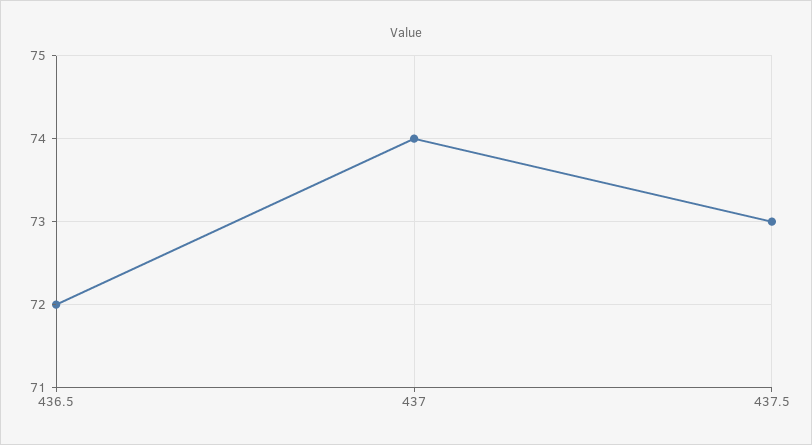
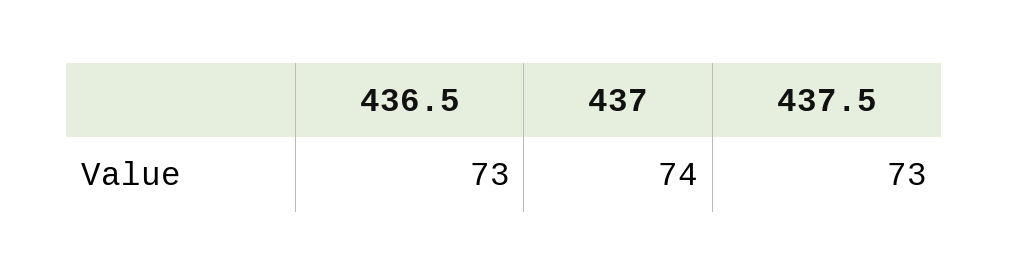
436.5: 72 -> 73

